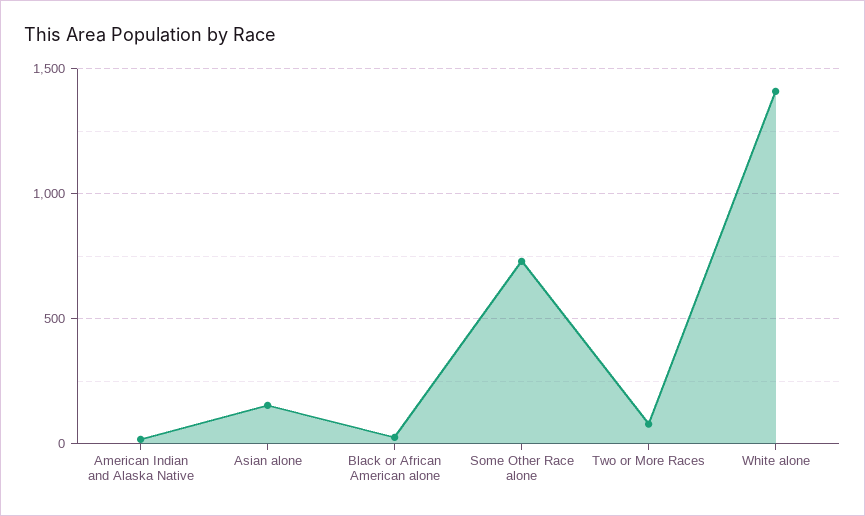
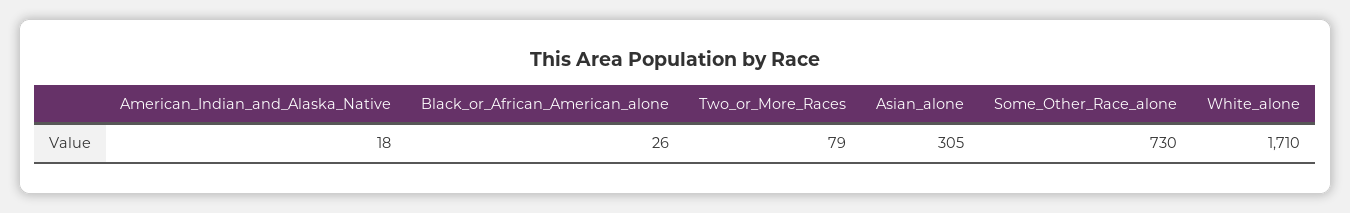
Asian alone: 150 -> 305
White alone: 1400 -> 1710

